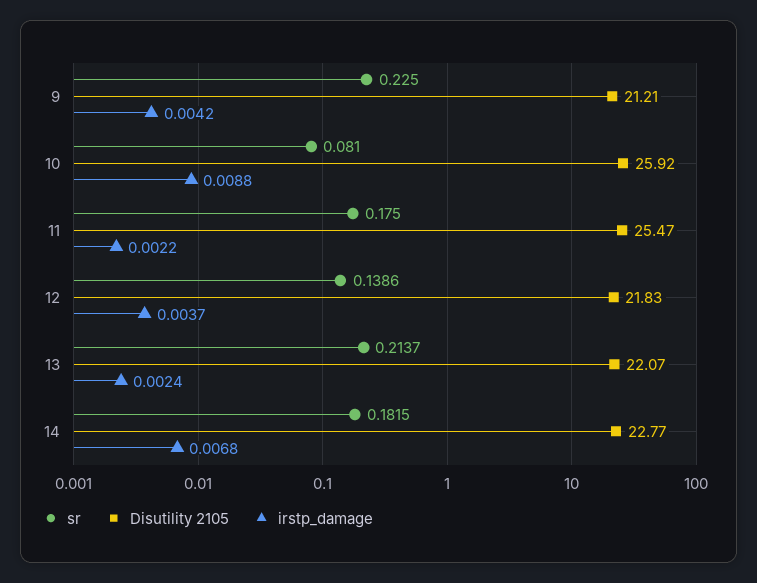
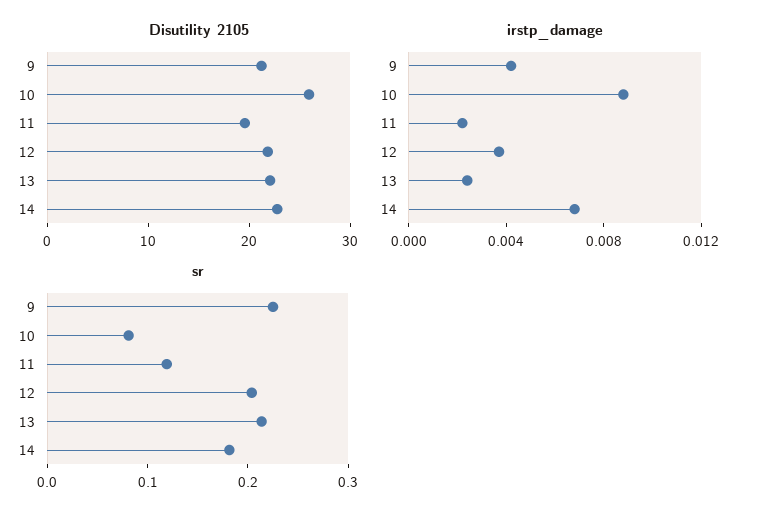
sr, 11: 0.175 -> 0.12
Disutility 2105, 11: 25.47 -> 20
sr, 12: 0.1386 -> 0.2

